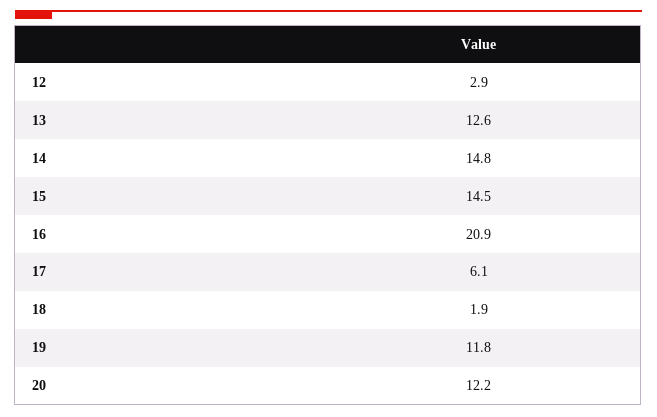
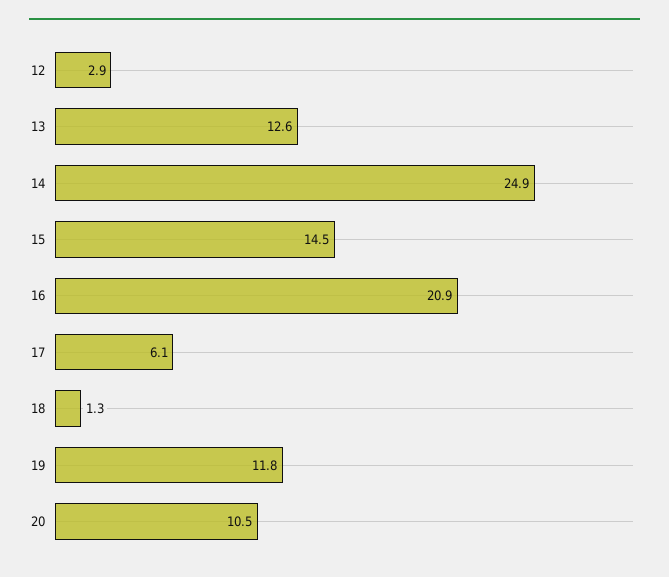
14: 14.8 -> 24.9
18: 1.9 -> 1.3
20: 12.2 -> 10.5

